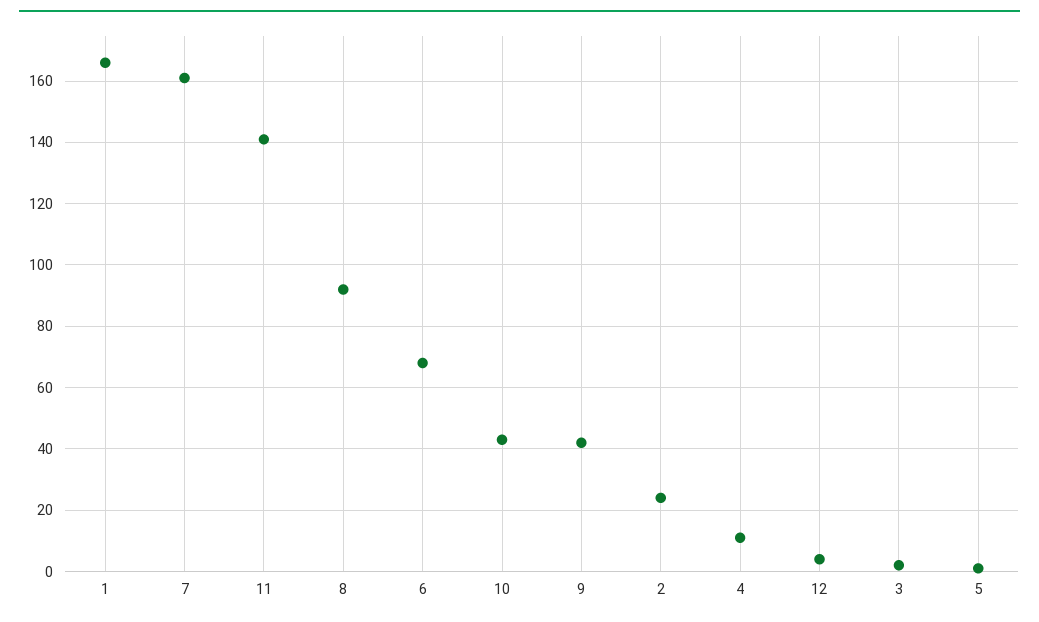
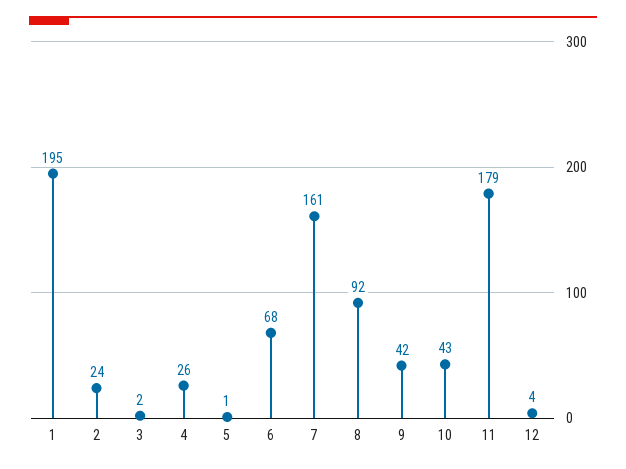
1: 165 -> 195
11: 140 -> 179
4: 10 -> 26

